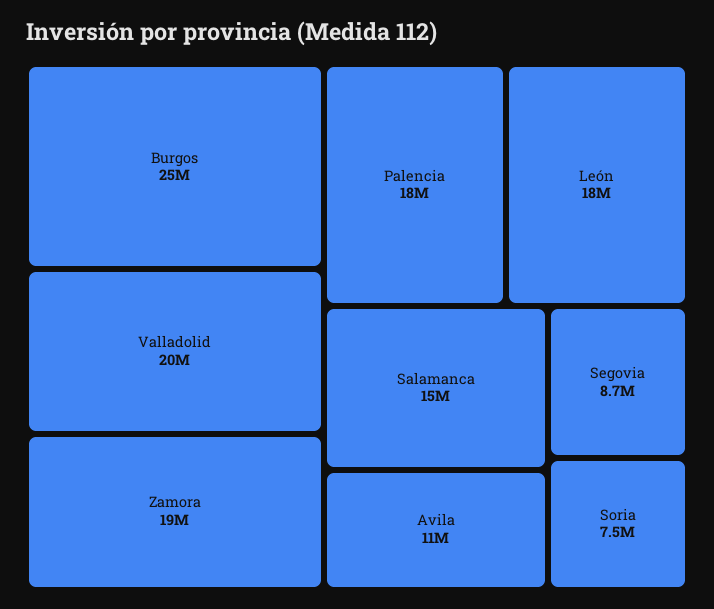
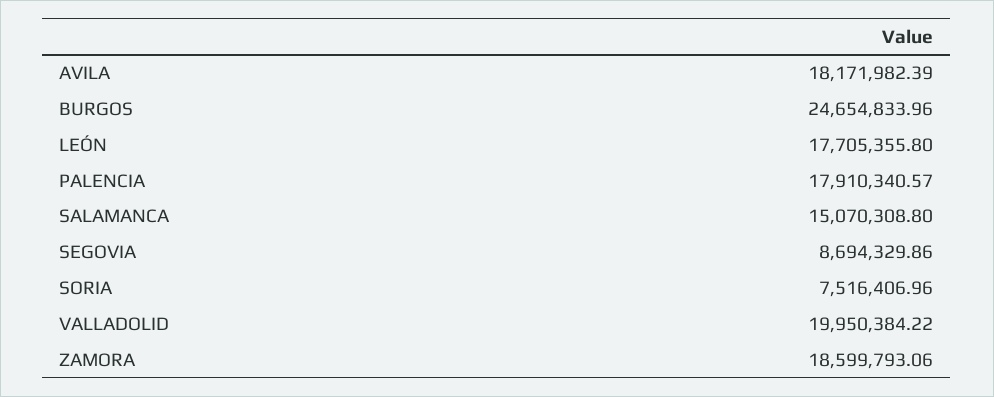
Avila: 11000000 -> 18171982.39

